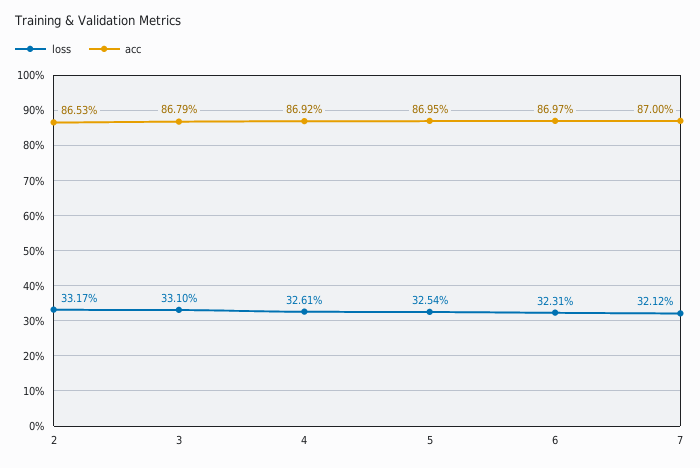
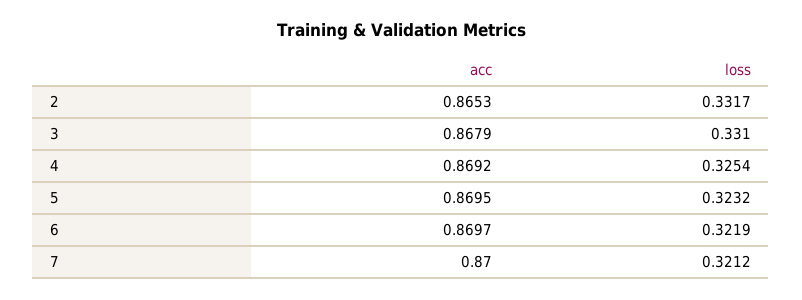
loss, 4: 0.3261 -> 0.3254
loss, 5: 0.3254 -> 0.3232
loss, 6: 0.3231 -> 0.3219

